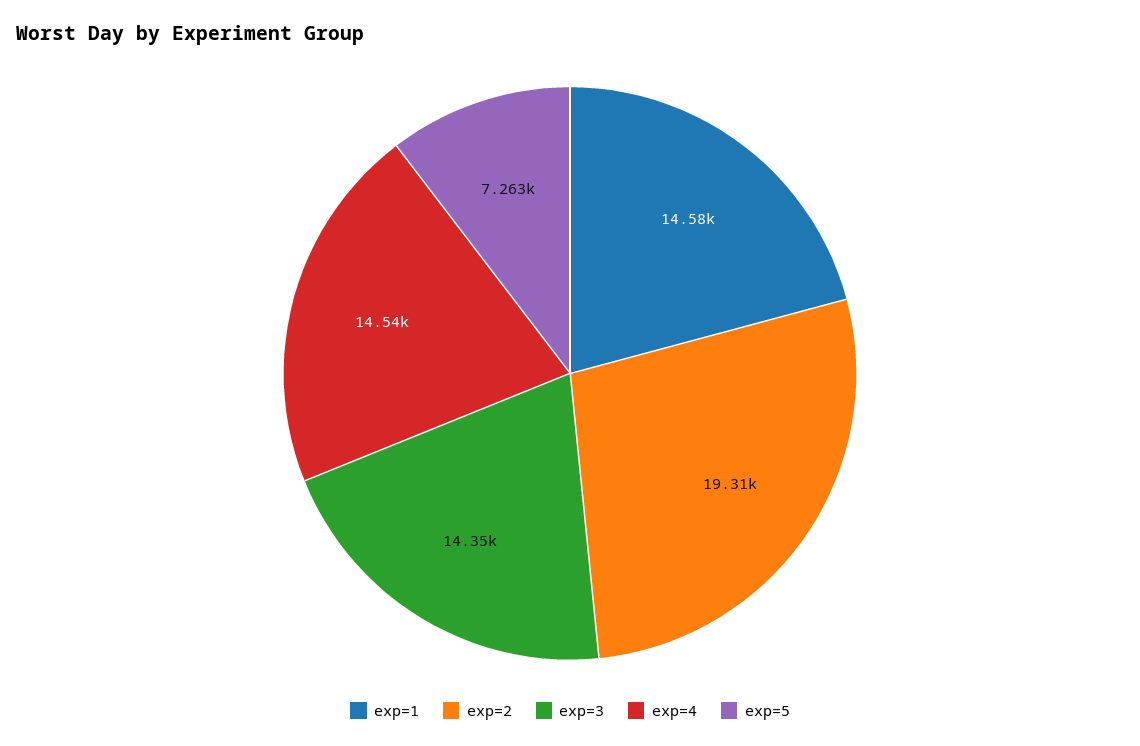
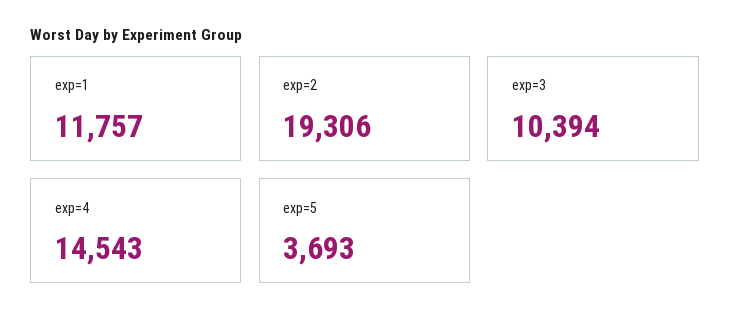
exp=1: 14580 -> 11757
exp=3: 14350 -> 10394
exp=5: 7263 -> 3693

